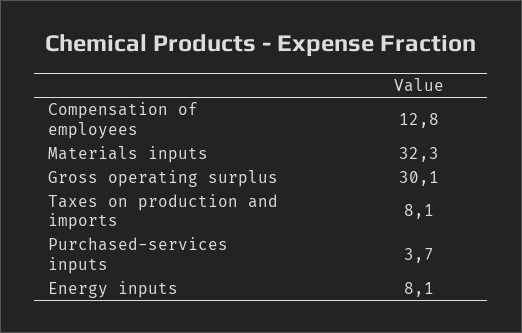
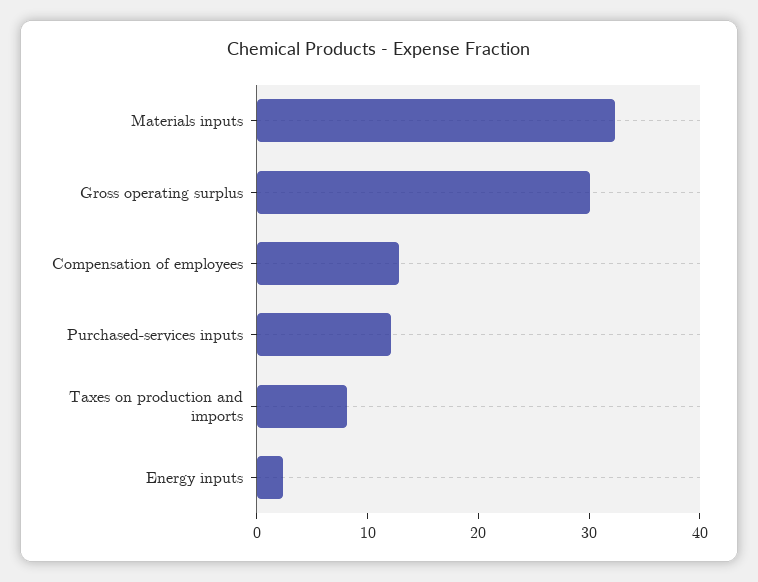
Purchased-services inputs: 3.7 -> 12
Energy inputs: 8.1 -> 2

